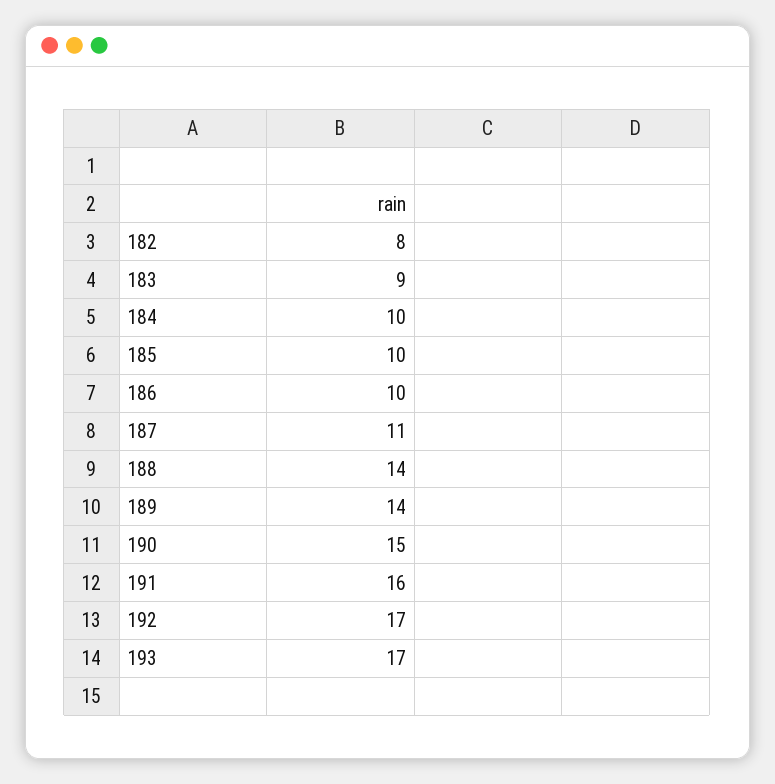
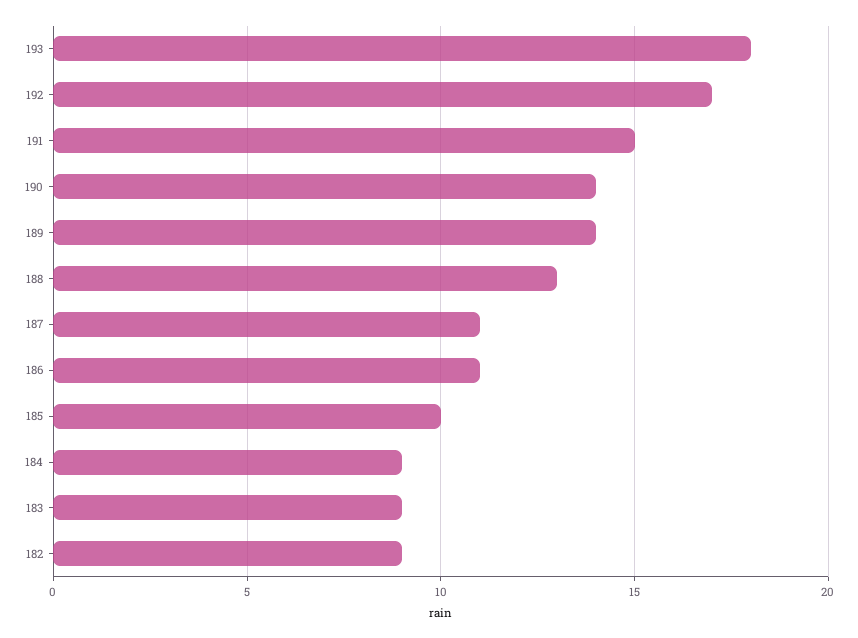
182: 8 -> 9
184: 10 -> 9
186: 10 -> 11
188: 14 -> 13
190: 15 -> 14
191: 16 -> 15
193: 17 -> 18

